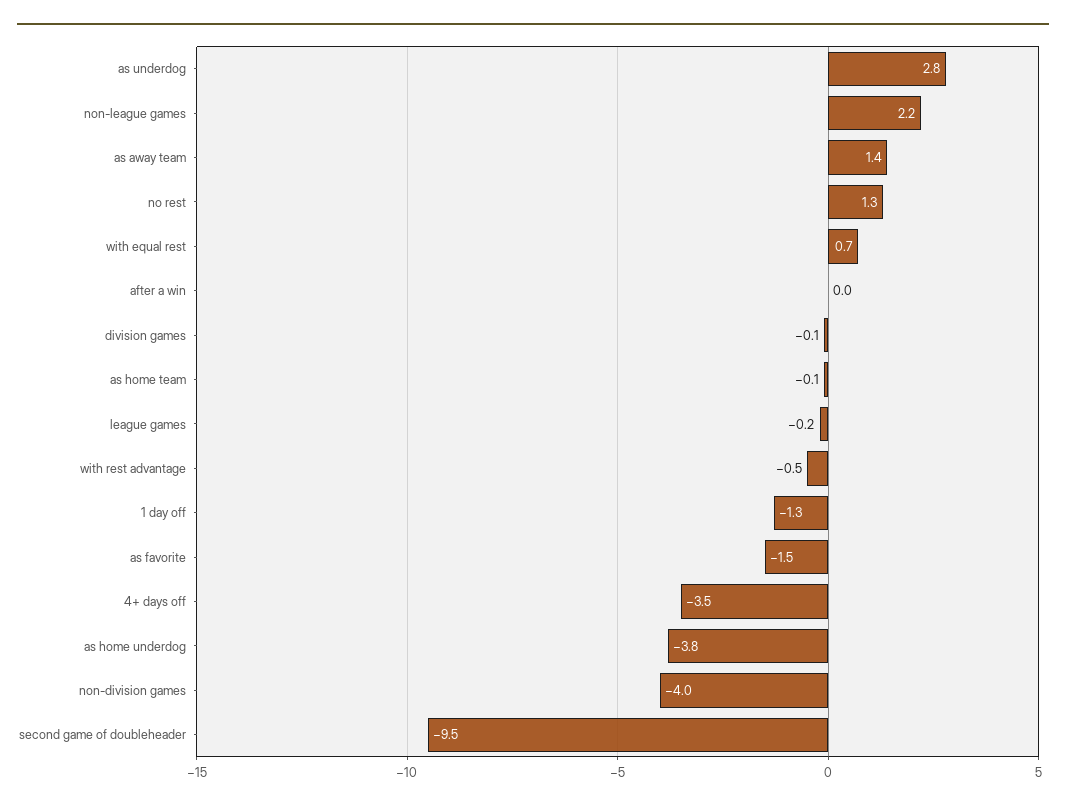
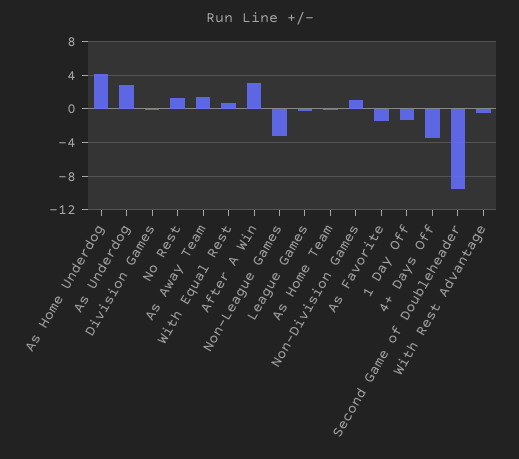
non-league games: 2.2 -> -3
after a win: 0 -> 3
as home underdog: -3.8 -> 4
non-division games: -4 -> 1

